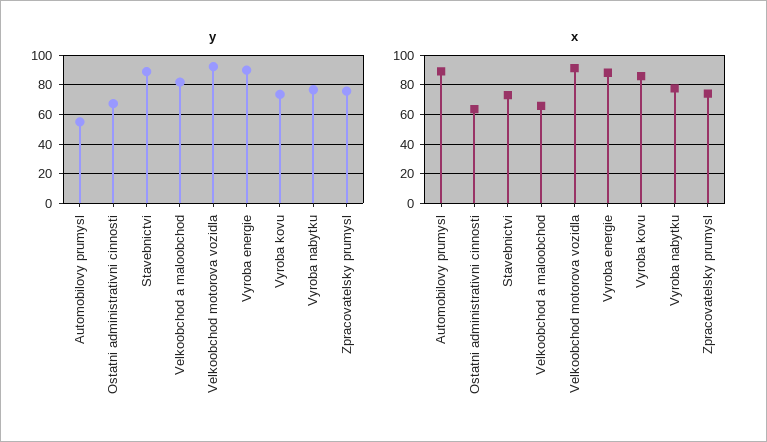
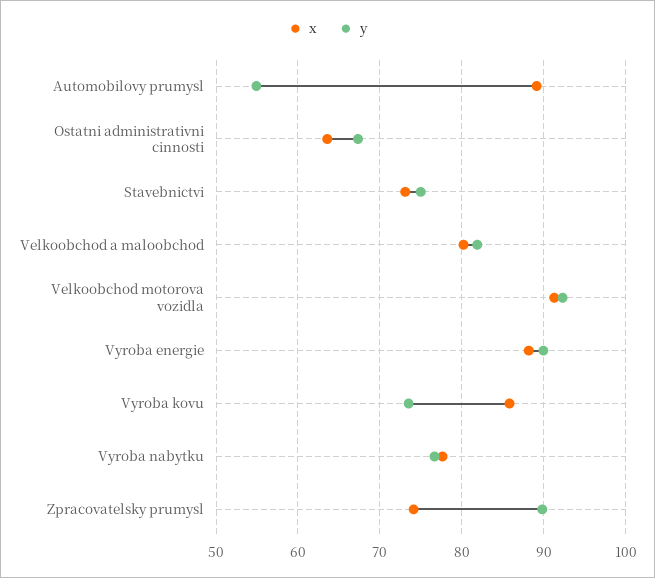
y, Stavebnictvi: 90 -> 75
y, Zpracovatelsky prumysl: 75 -> 90
x, Velkoobchod a maloobchod: 65 -> 80

